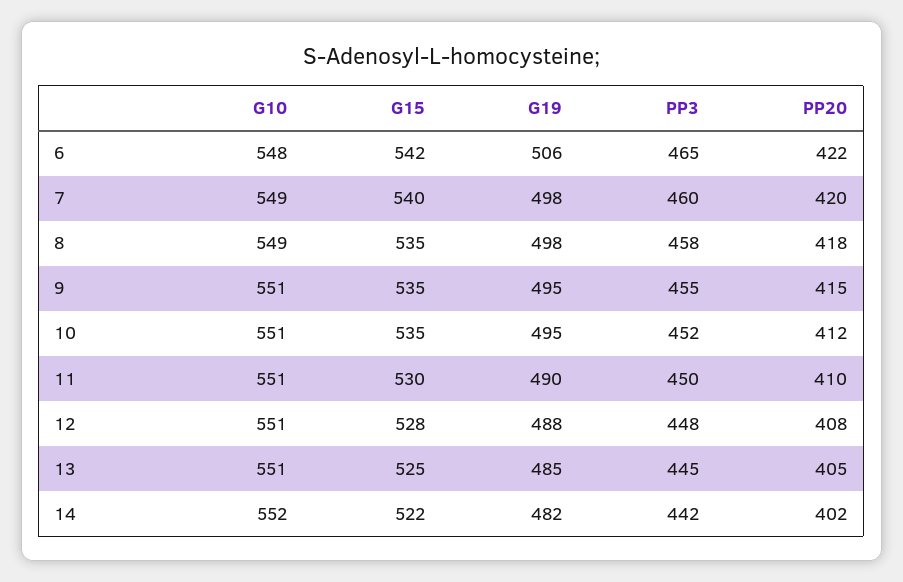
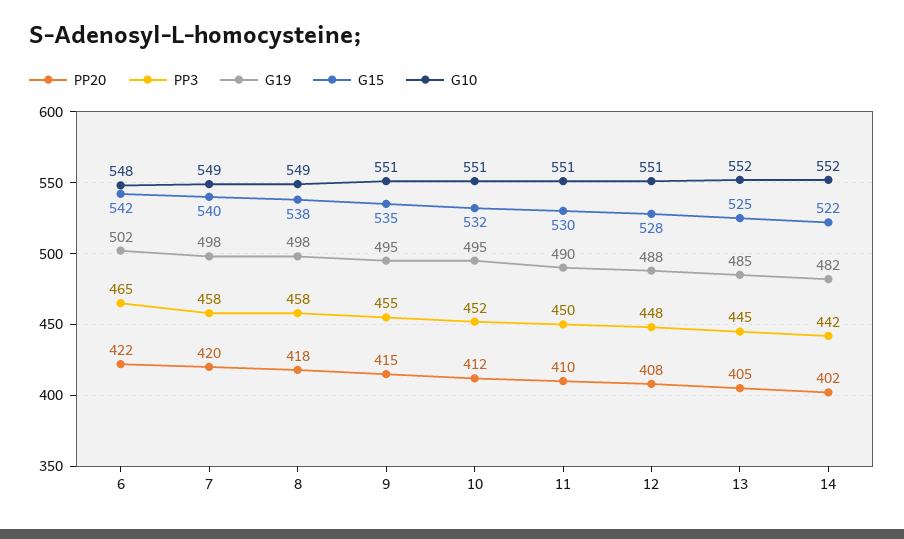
G19, 6: 506 -> 502
PP3, 7: 460 -> 458
G15, 8: 535 -> 538
G15, 10: 535 -> 532
G10, 13: 551 -> 552

